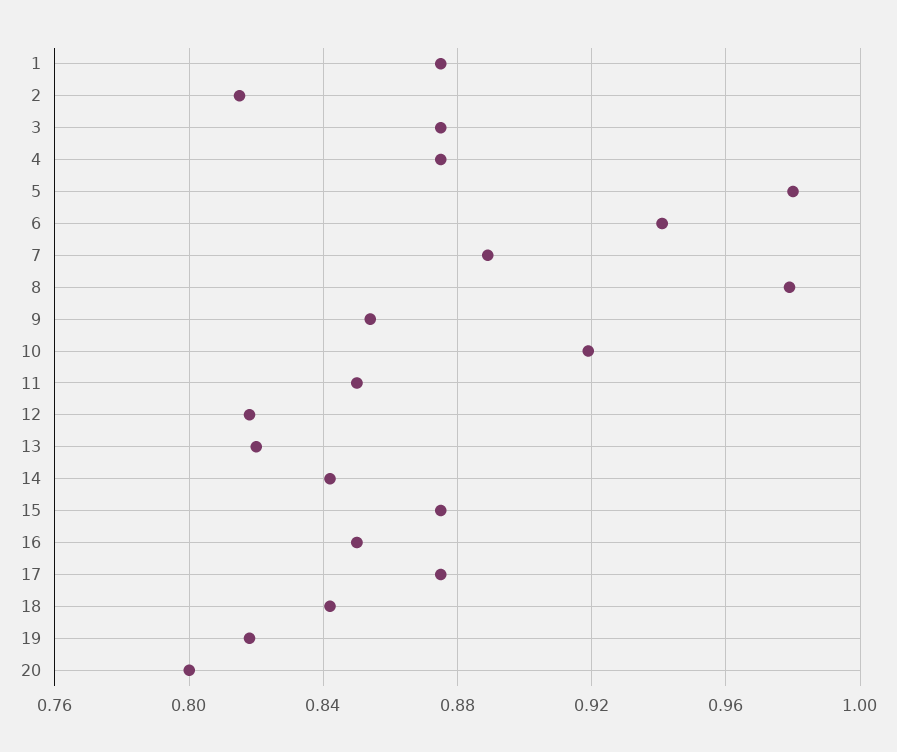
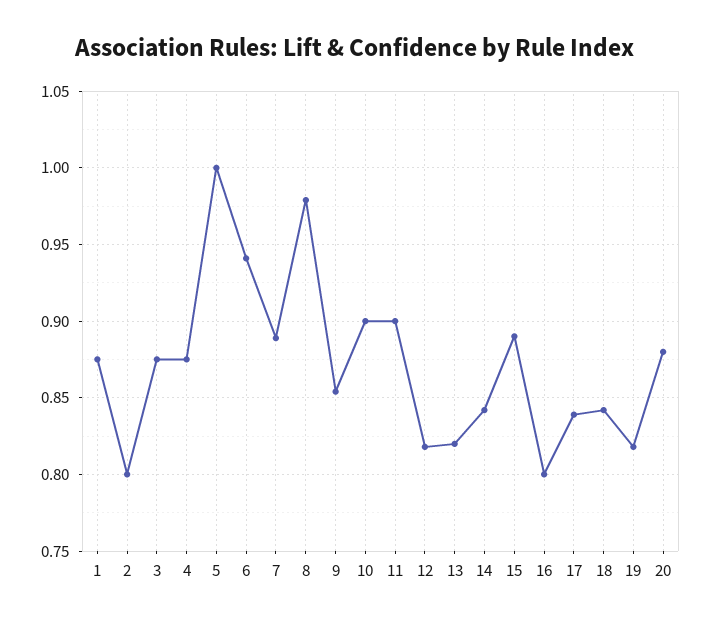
2: 0.815 -> 0.8
5: 0.98 -> 1
10: 0.92 -> 0.9
11: 0.85 -> 0.9
15: 0.875 -> 0.89
16: 0.85 -> 0.8
17: 0.875 -> 0.84
20: 0.8 -> 0.88

